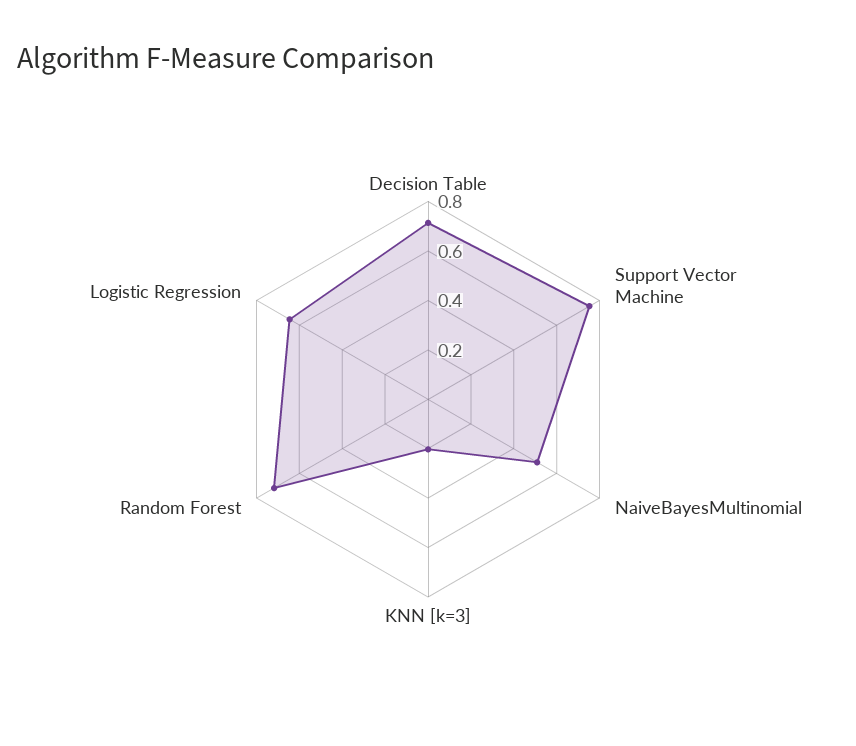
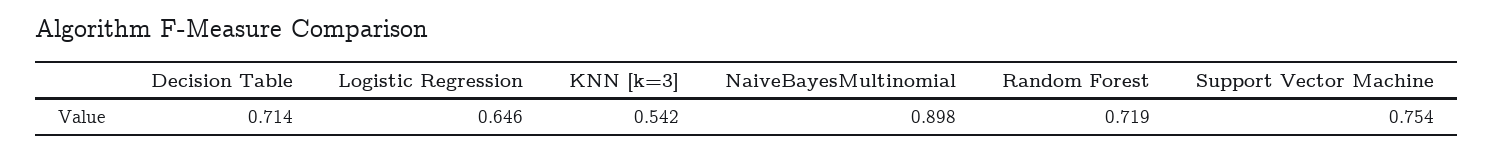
NaiveBayesMultinomial: 0.5 -> 0.898
KNN [k=3]: 0.2 -> 0.542

